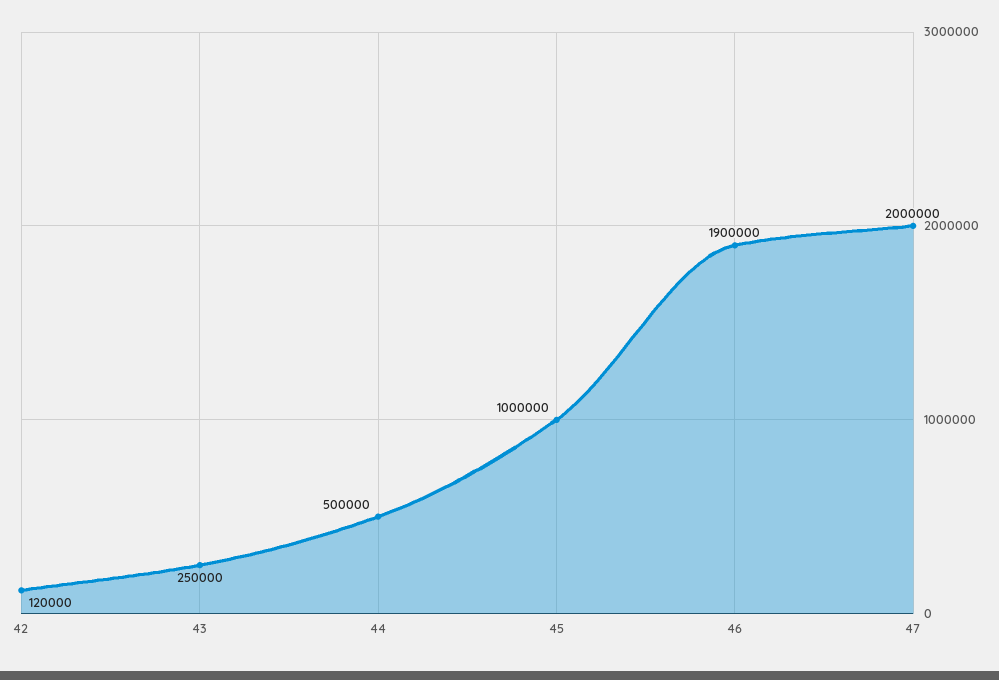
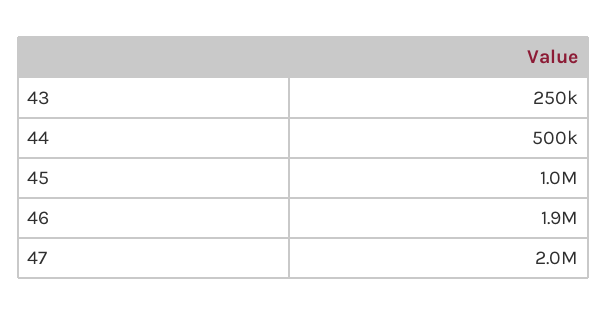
42: 120000 -> none

